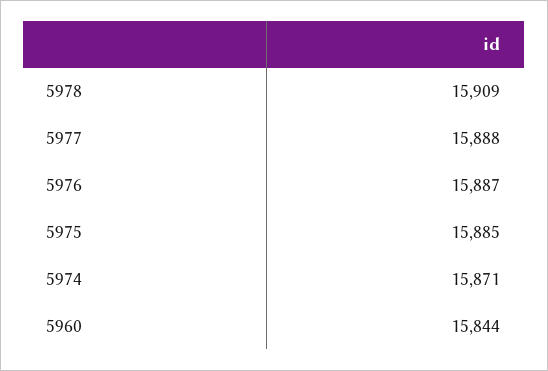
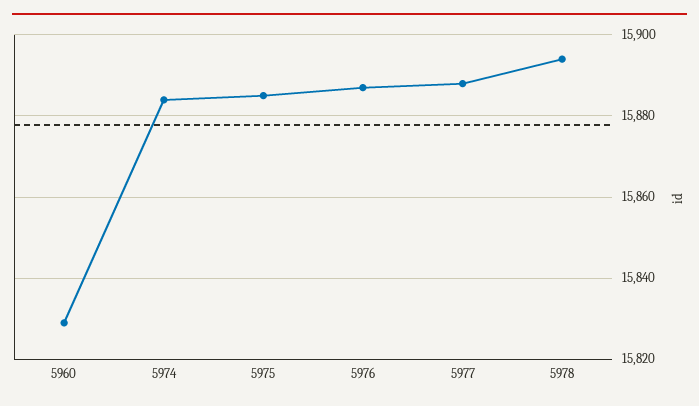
5978: 15909 -> 15895
5974: 15871 -> 15885
5960: 15844 -> 15830

